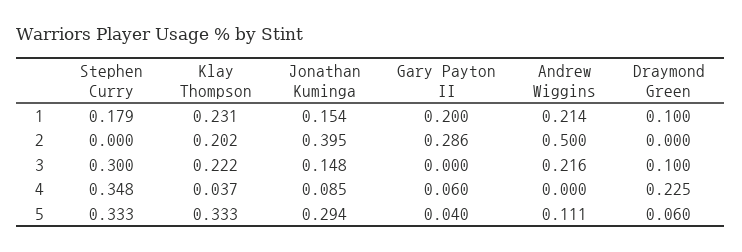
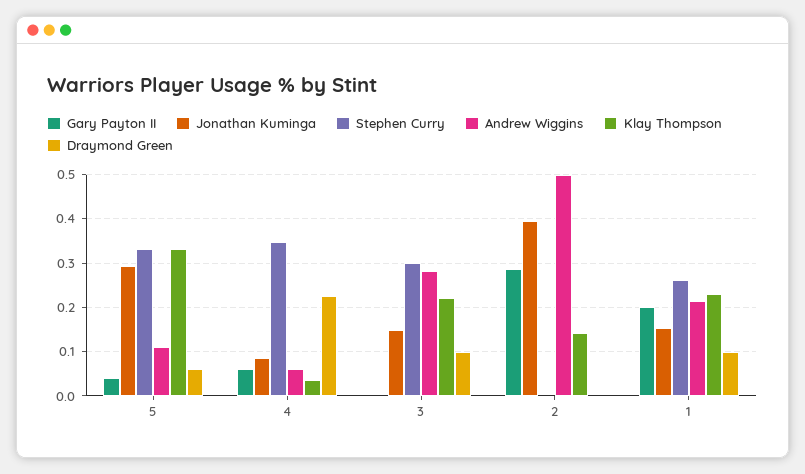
Stephen Curry, 1: 0.179 -> 0.26
Klay Thompson, 2: 0.202 -> 0.14
Andrew Wiggins, 3: 0.216 -> 0.28
Andrew Wiggins, 4: 0 -> 0.06

